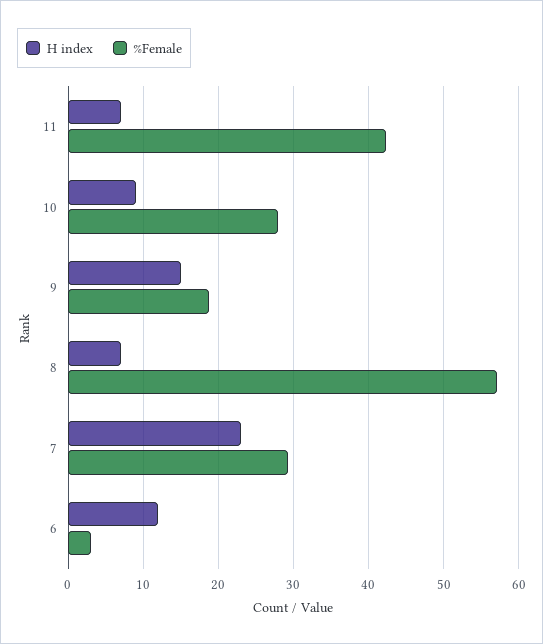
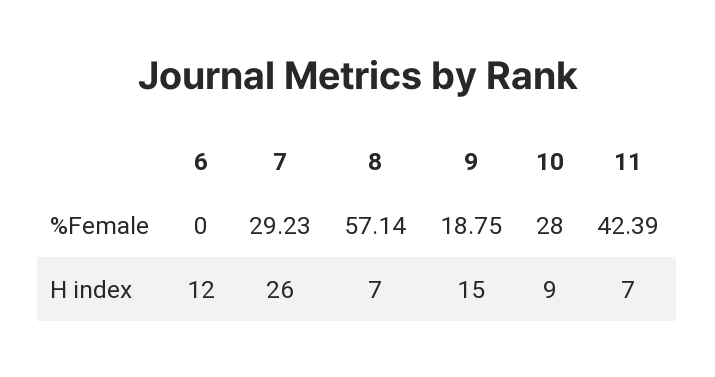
H index, 7: 23 -> 26
%Female, 6: 3 -> 0

